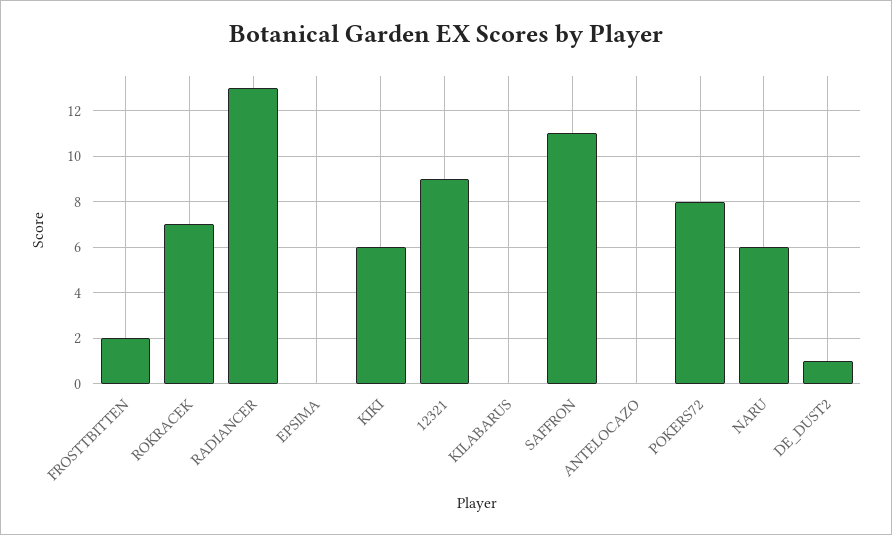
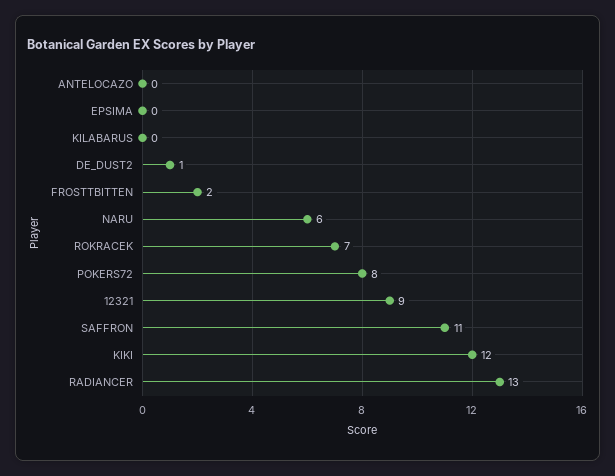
KIKI: 6 -> 12

